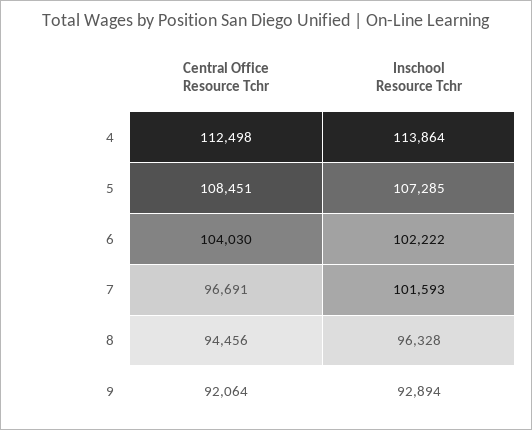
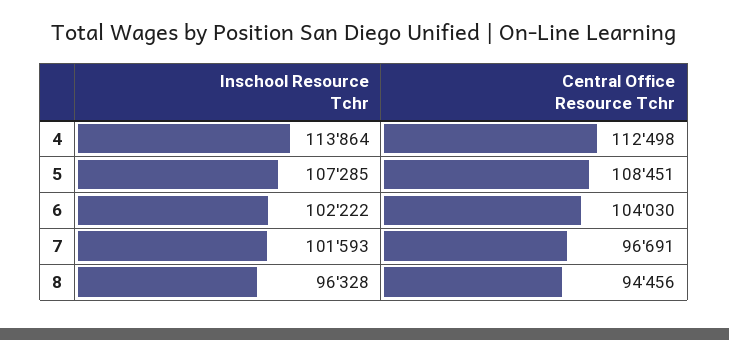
Central Office Resource Tchr, 9: 92064 -> none
Inschool Resource Tchr, 9: 92894 -> none

